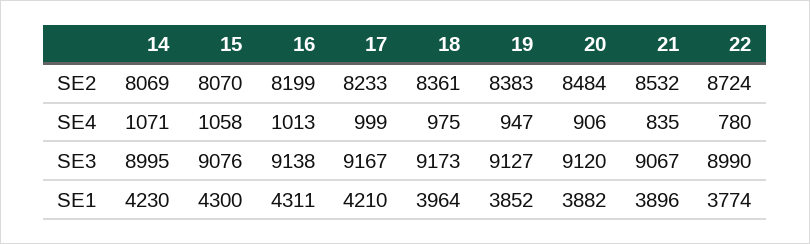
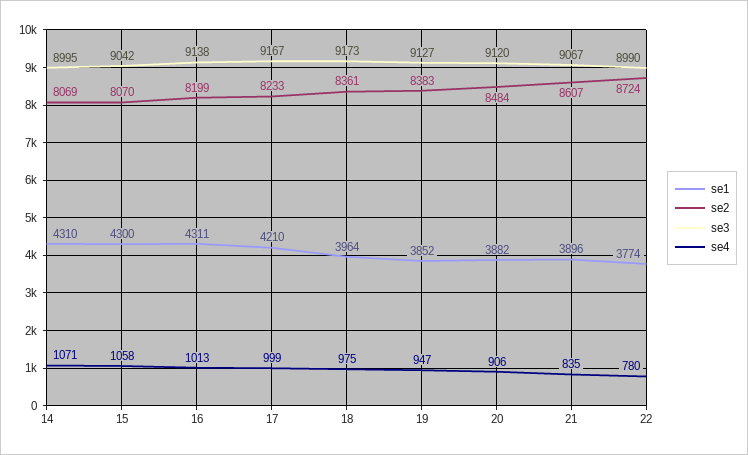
SE2, 21: 8532 -> 8607
SE3, 15: 9076 -> 9042
SE1, 14: 4230 -> 4310

